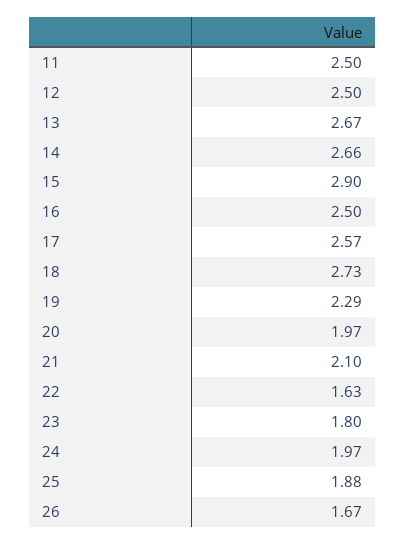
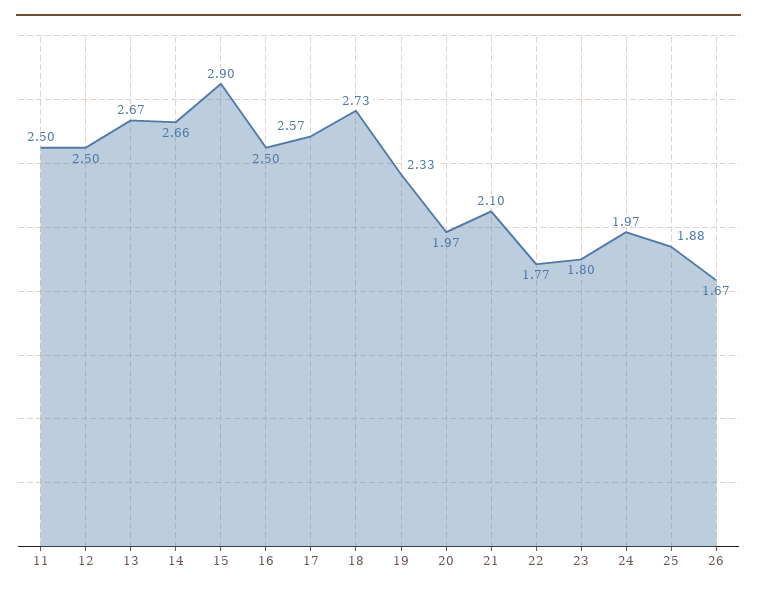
19: 2.29 -> 2.33
22: 1.63 -> 1.77

